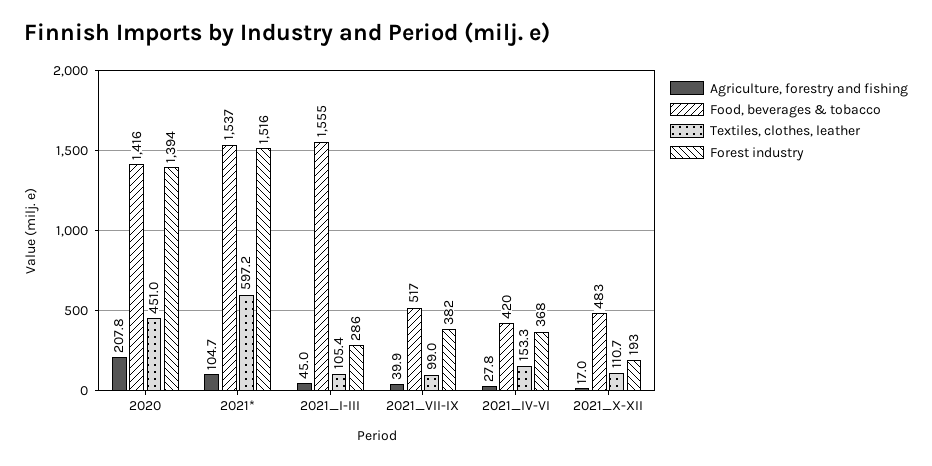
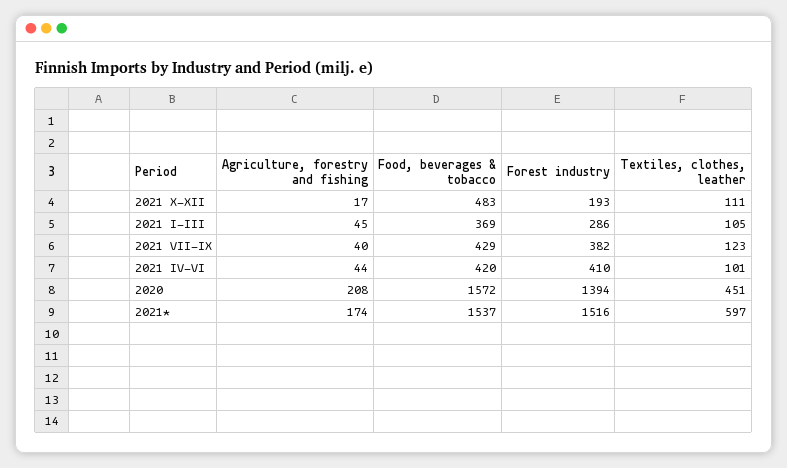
Food, beverages & tobacco, 2020: 1416 -> 1572
Agriculture, forestry and fishing, 2021*: 104.7 -> 174
Food, beverages & tobacco, 2021_I-III: 1555 -> 369
Food, beverages & tobacco, 2021_VII-IX: 517 -> 429
Textiles, clothes, leather, 2021_VII-IX: 99 -> 123
Agriculture, forestry and fishing, 2021_IV-VI: 27.8 -> 44
Textiles, clothes, leather, 2021_IV-VI: 153.3 -> 101
Forest industry, 2021_IV-VI: 368 -> 410

